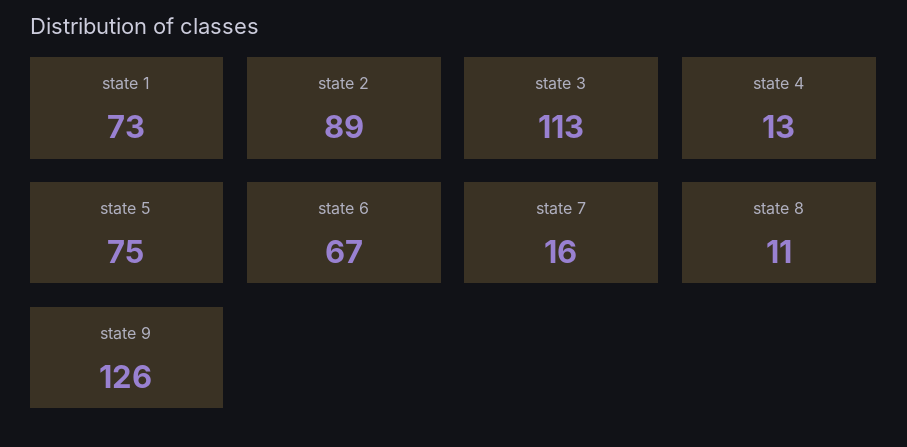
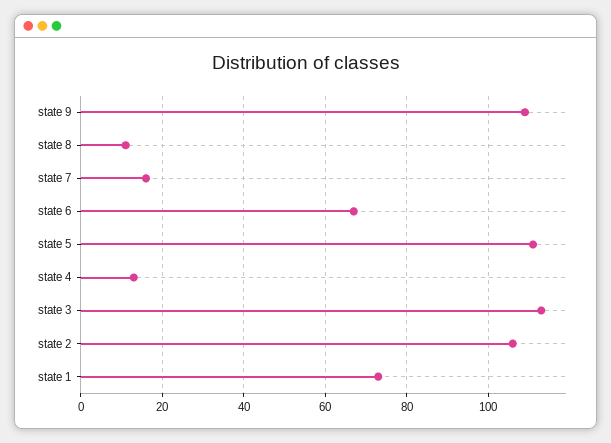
state 2: 89 -> 105
state 5: 75 -> 110
state 9: 126 -> 110

